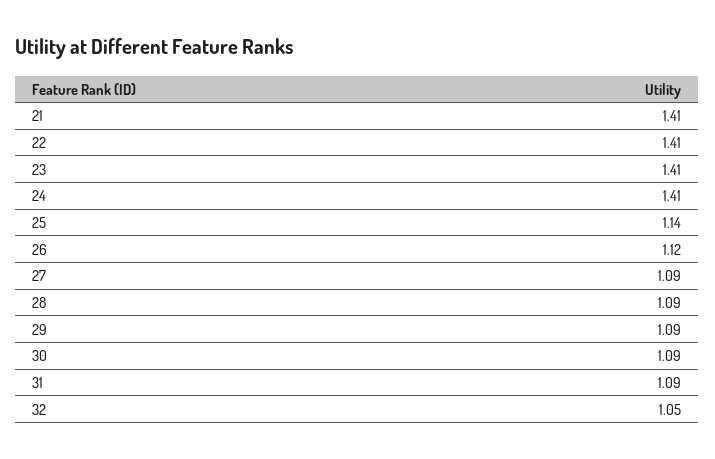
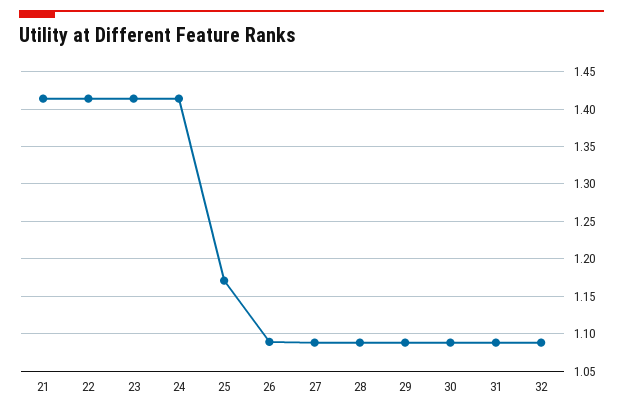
25: 1.14 -> 1.17
26: 1.12 -> 1.09
32: 1.05 -> 1.09

